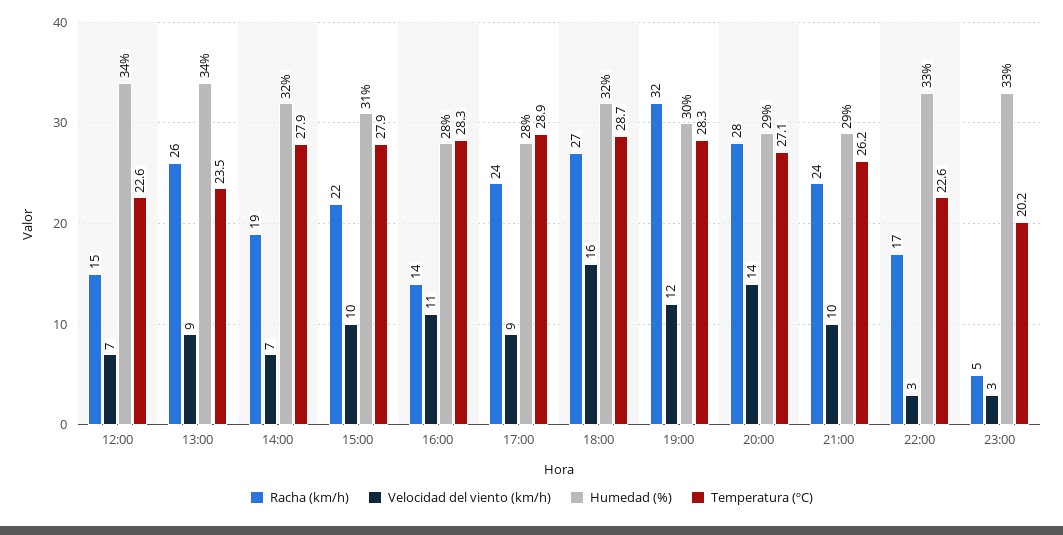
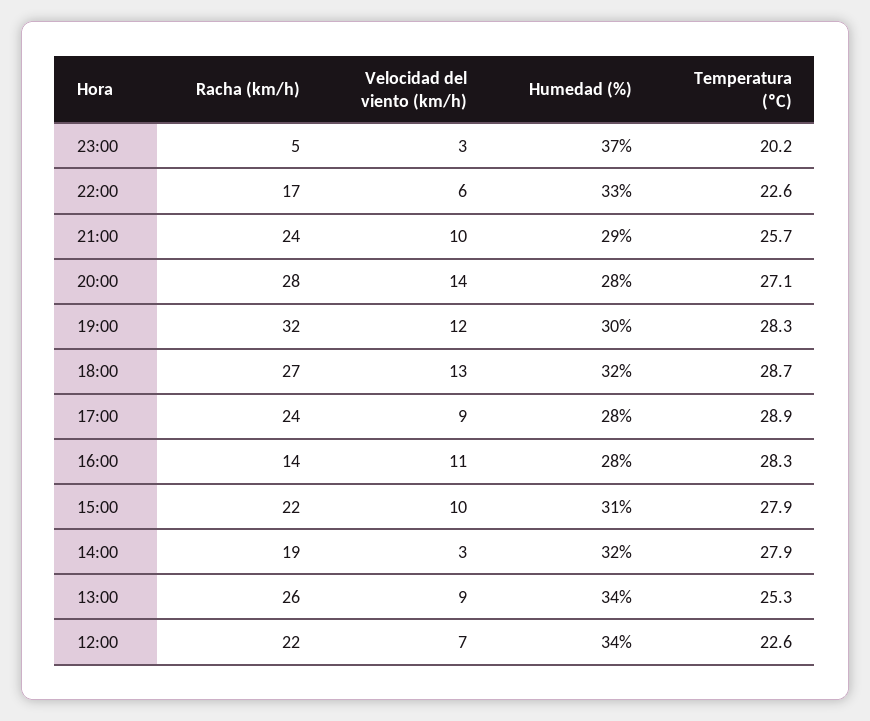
Racha (km/h), 12:00: 15 -> 22
Temperatura (ºC), 13:00: 23.5 -> 25.3
Velocidad del viento (km/h), 14:00: 7 -> 3
Velocidad del viento (km/h), 18:00: 16 -> 13
Humedad (%), 20:00: 29 -> 28
Temperatura (ºC), 21:00: 26.2 -> 25.7
Velocidad del viento (km/h), 22:00: 3 -> 6
Humedad (%), 23:00: 33 -> 37

